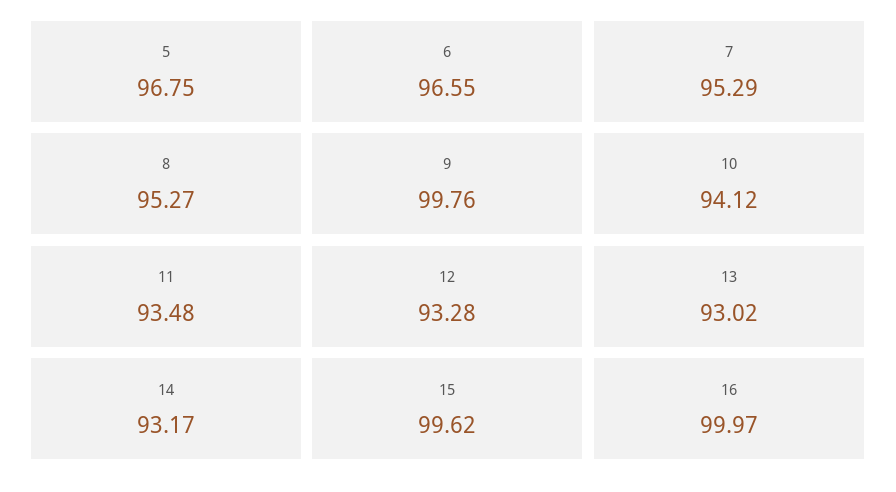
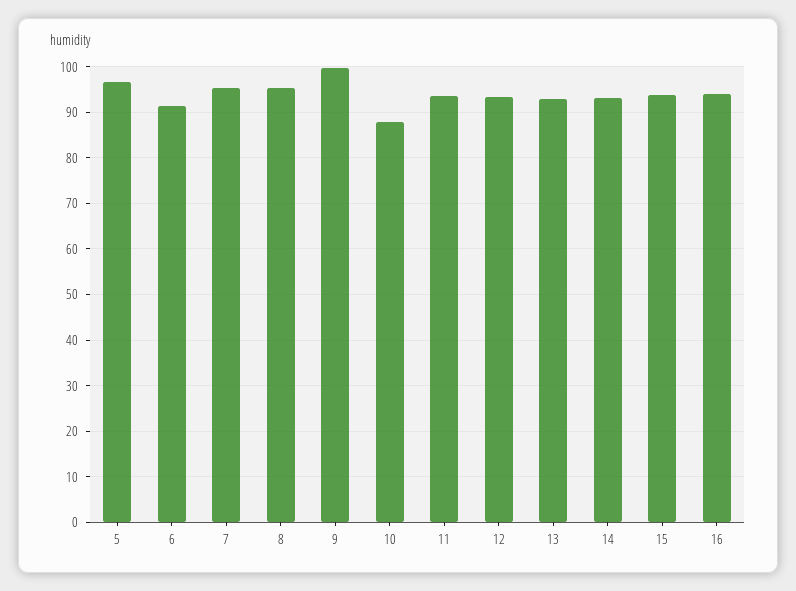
6: 96.55 -> 92
10: 94.12 -> 88
15: 99.62 -> 94
16: 99.97 -> 94

